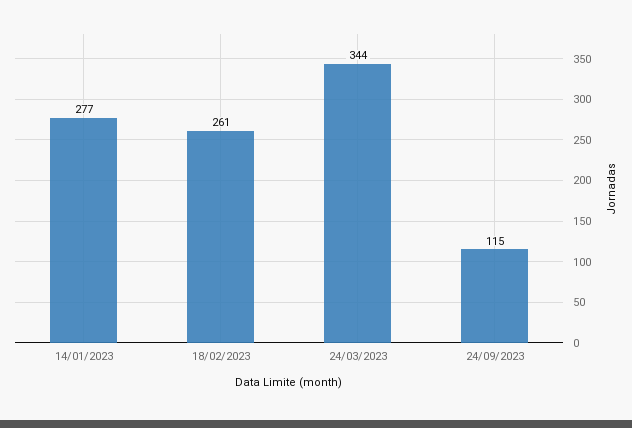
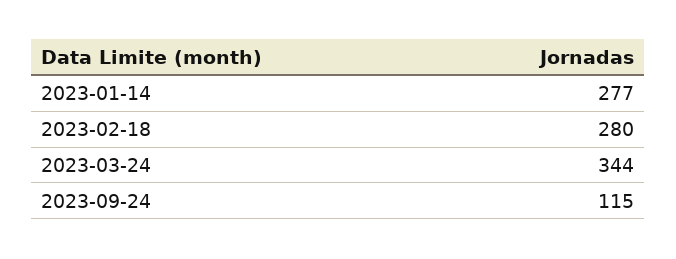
18/02/2023: 261 -> 280

